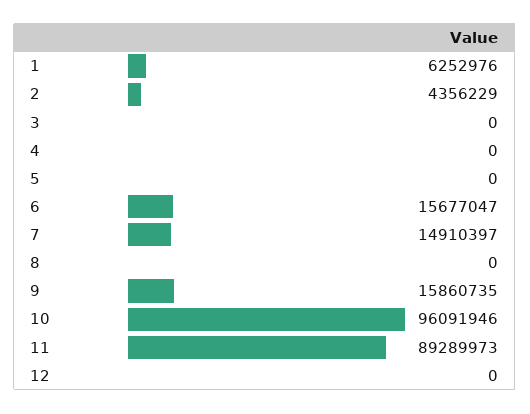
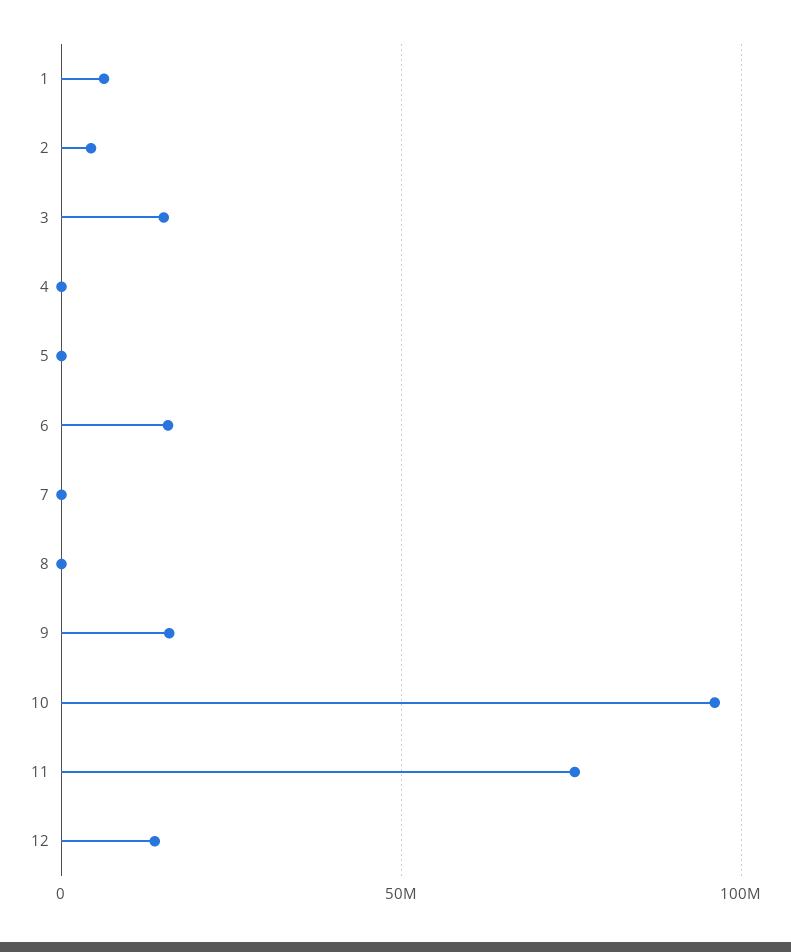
3: 0 -> 15000000
7: 14910397 -> 0
11: 89289973 -> 75000000
12: 0 -> 15000000

